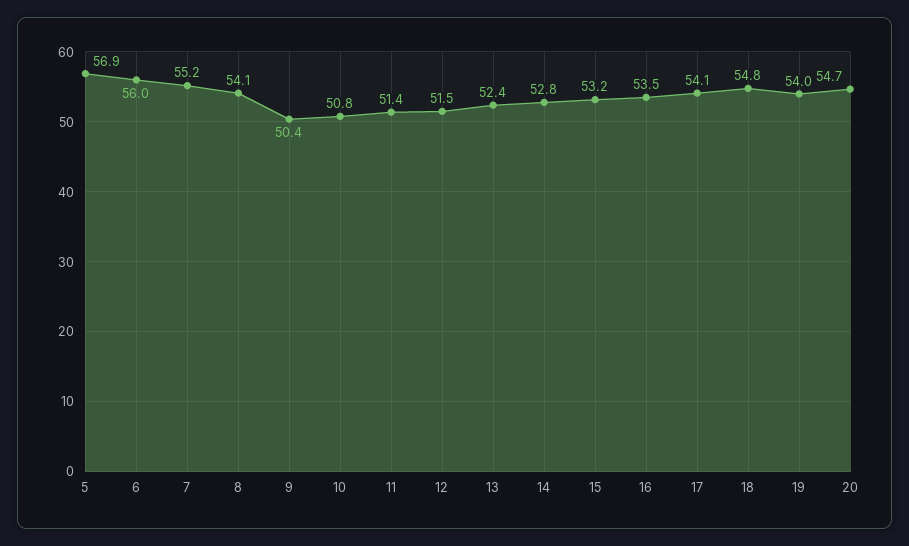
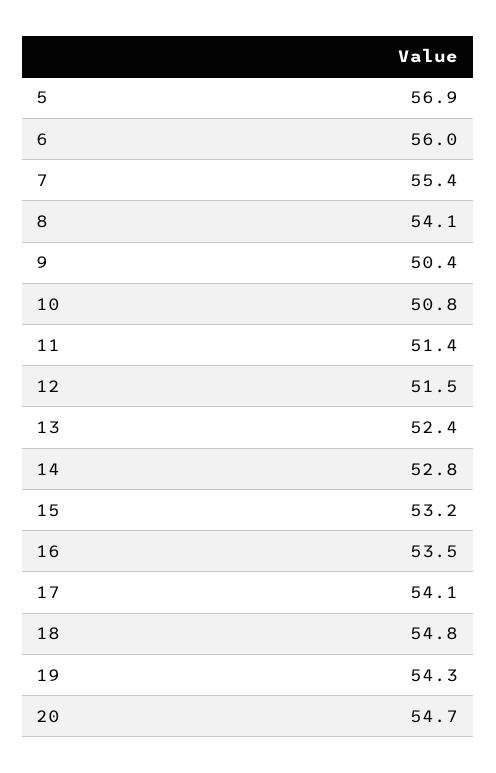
7: 55.2 -> 55.4
19: 54 -> 54.3

